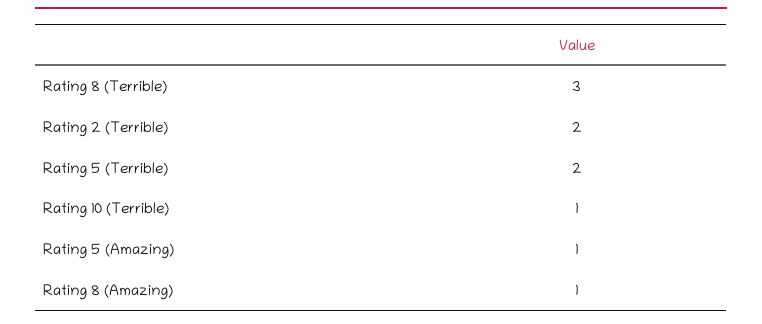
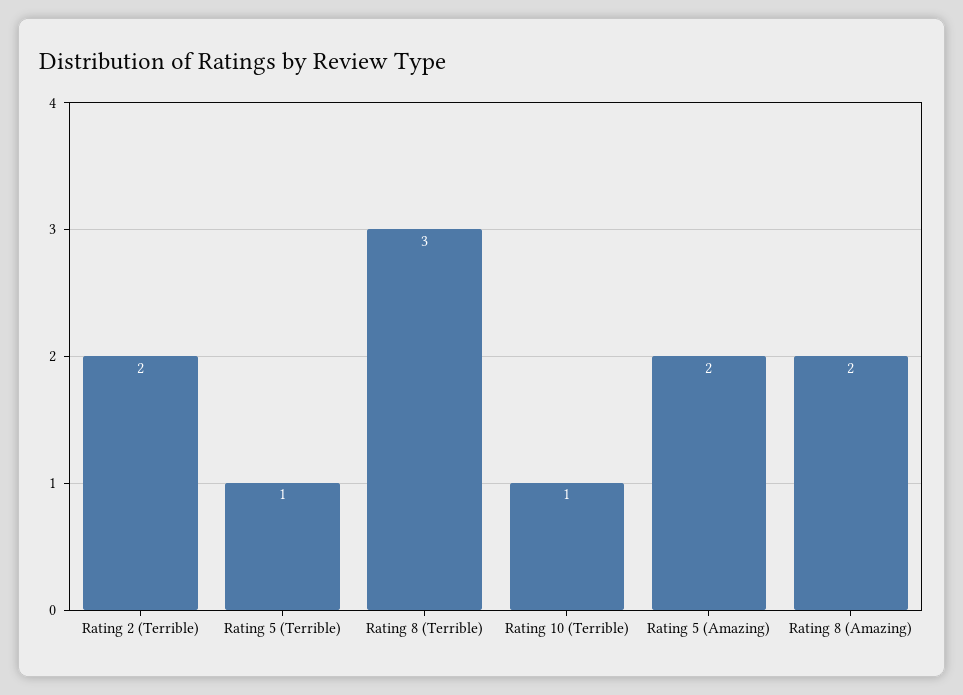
Rating 5 (Terrible): 2 -> 1
Rating 5 (Amazing): 1 -> 2
Rating 8 (Amazing): 1 -> 2

